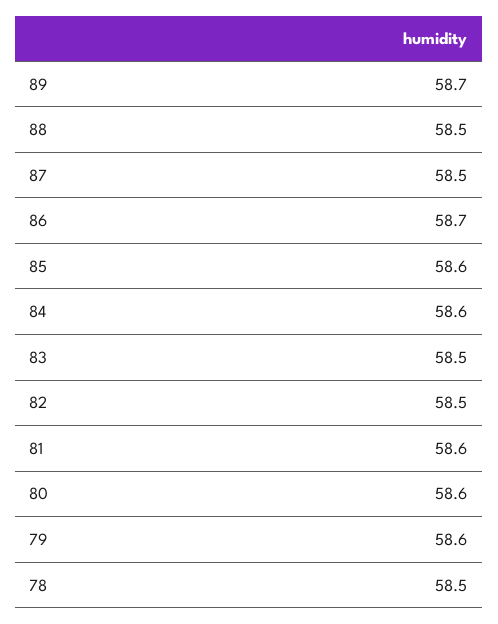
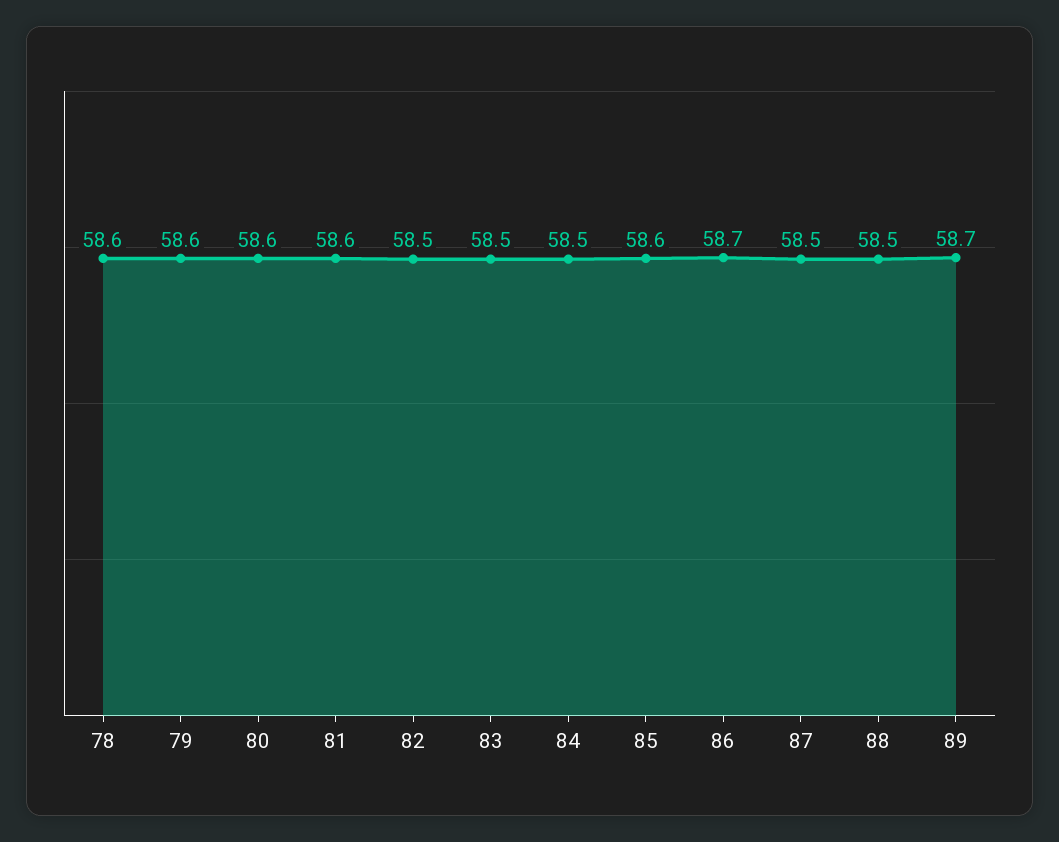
84: 58.6 -> 58.5
78: 58.5 -> 58.6

